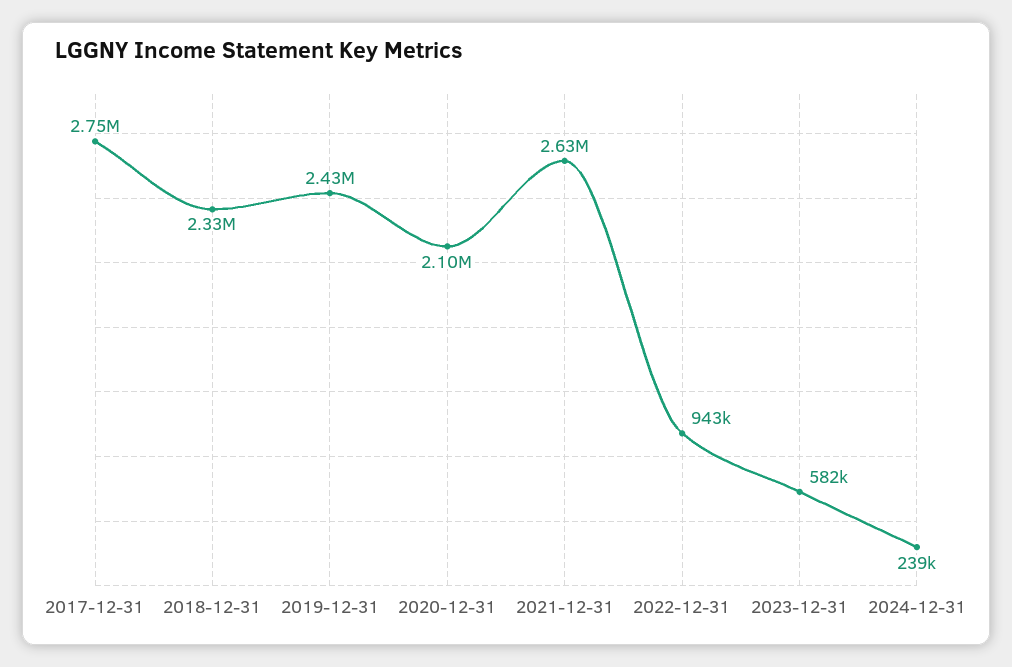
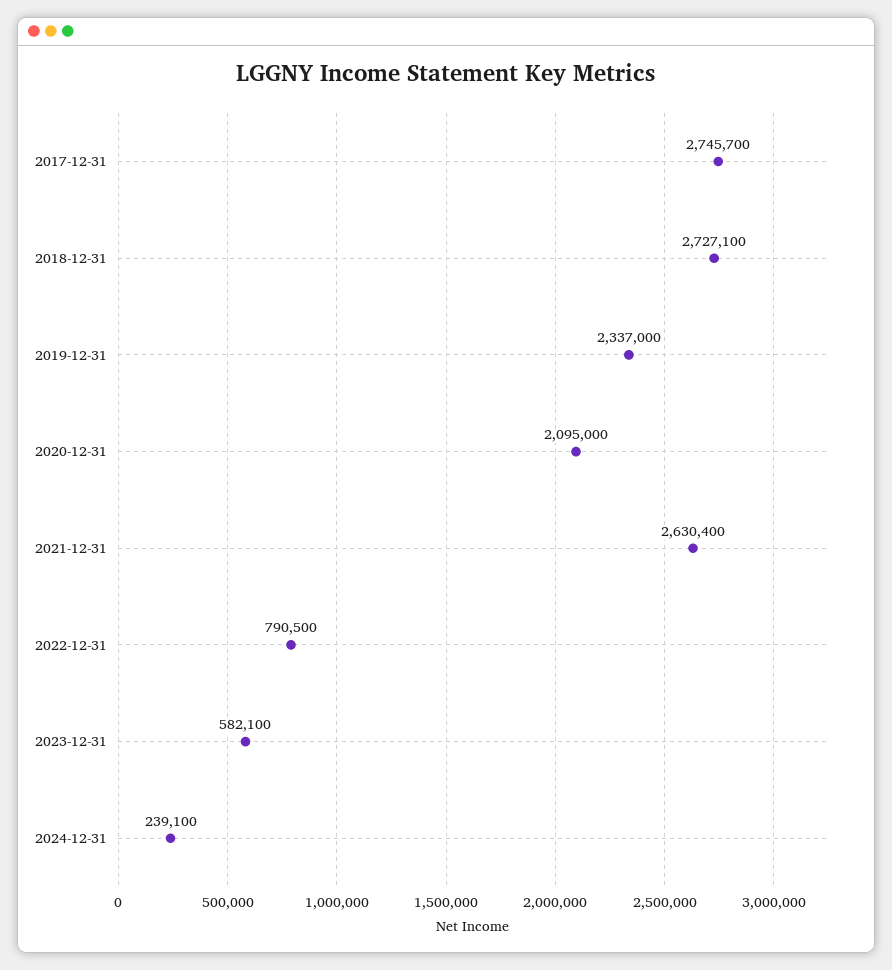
2018-12-31: 2330000 -> 2727100
2019-12-31: 2430000 -> 2337000
2022-12-31: 943000 -> 790500

